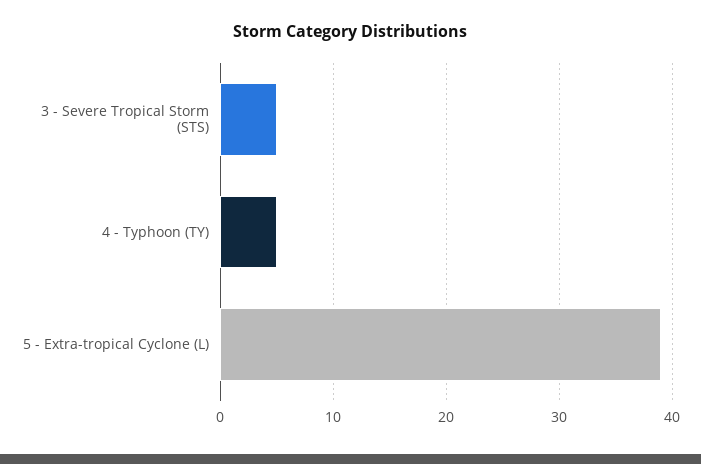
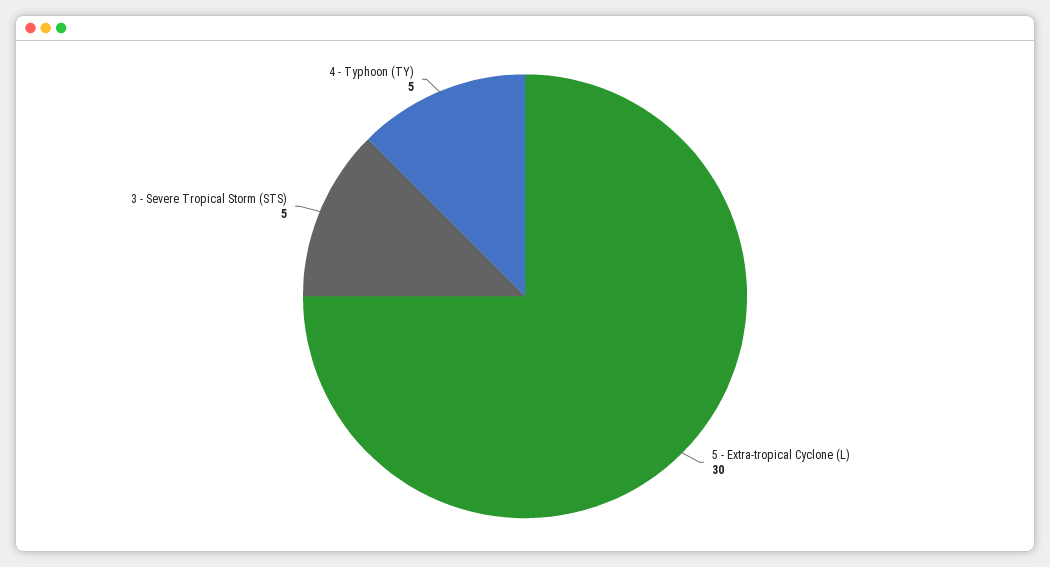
5 - Extra-tropical Cyclone (L): 39 -> 30

